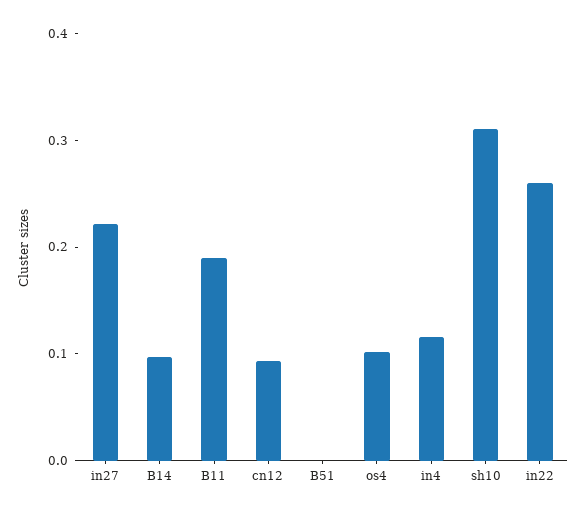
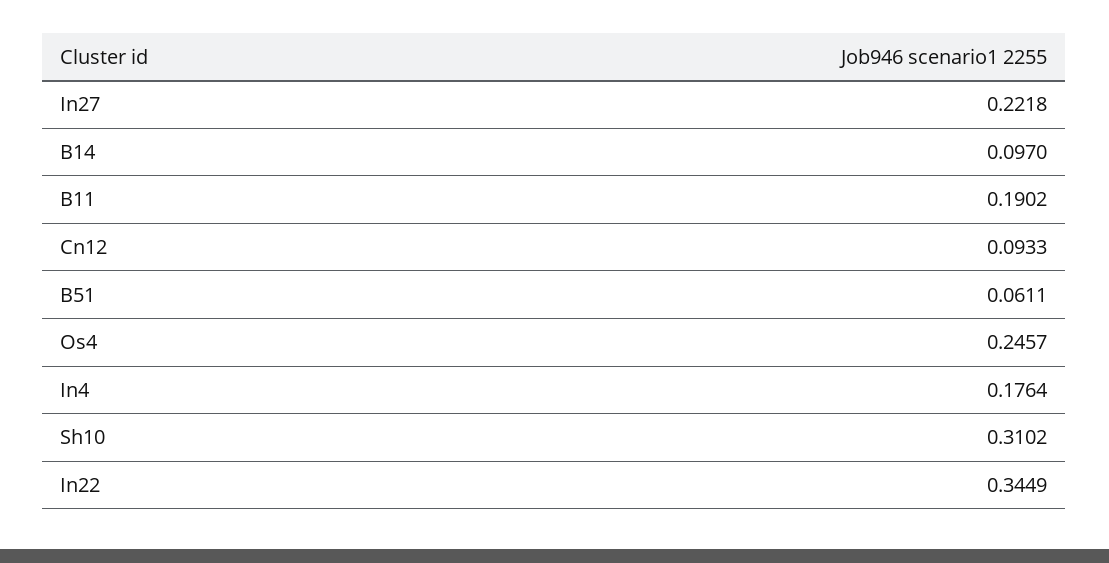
B51: 0 -> 0.0611
os4: 0.1 -> 0.2457
in4: 0.12 -> 0.1764
in22: 0.26 -> 0.3449

